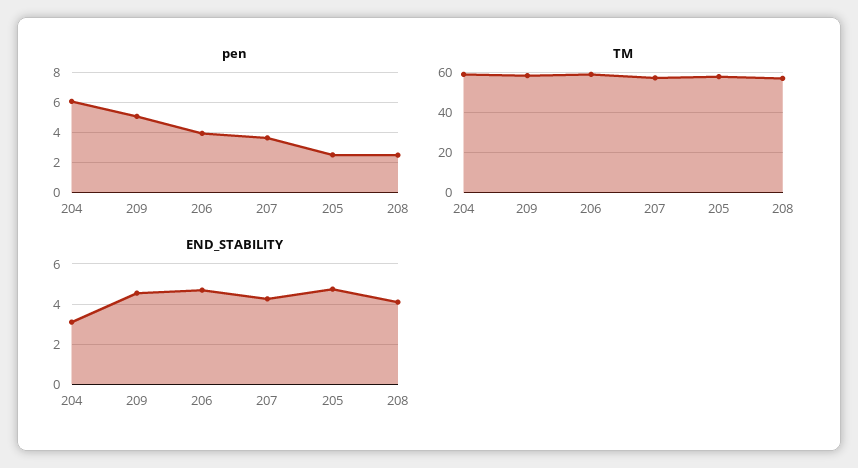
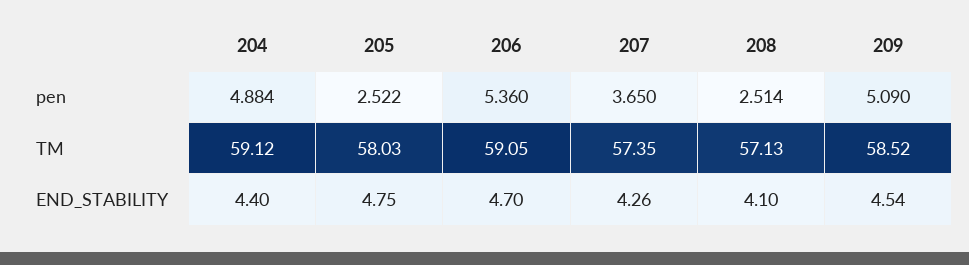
pen, 204: 6 -> 4.884
pen, 206: 4 -> 5.36
END_STABILITY, 204: 3 -> 4.4

